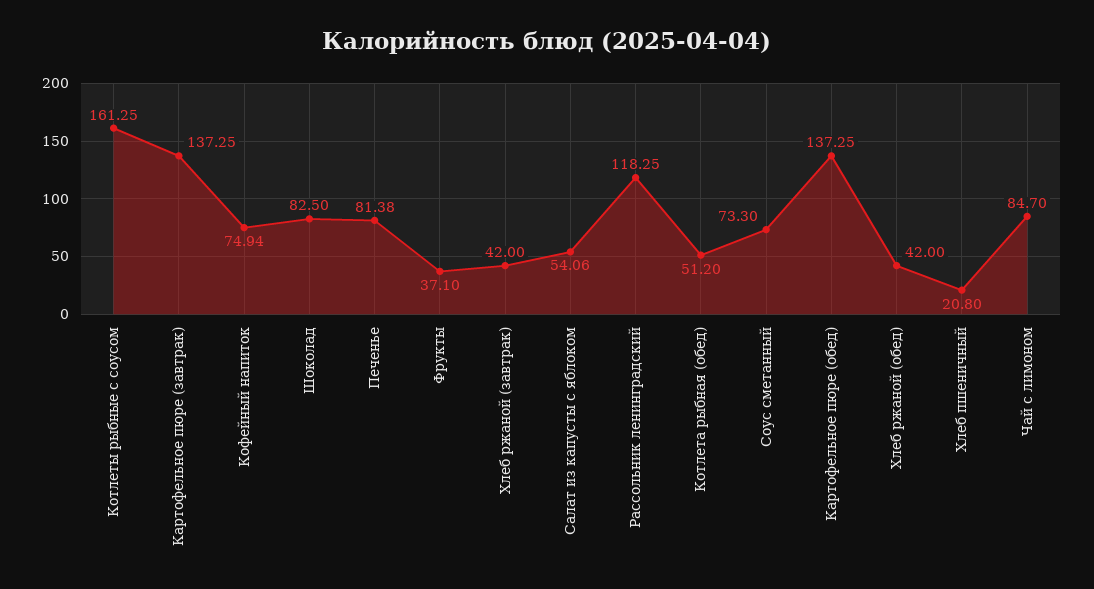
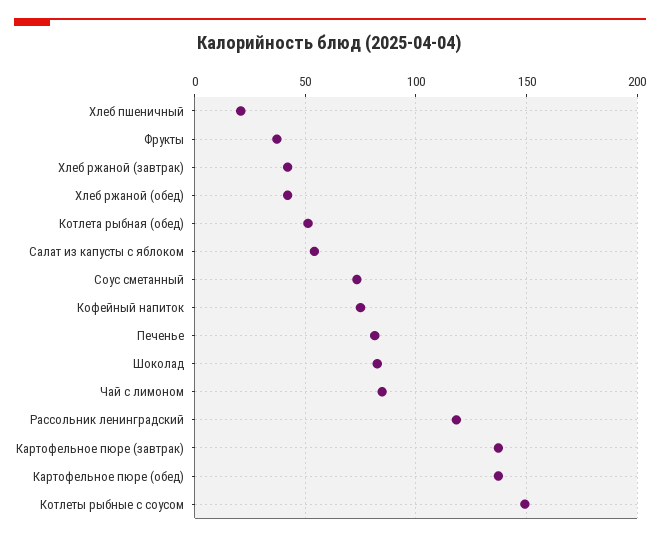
Котлеты рыбные с соусом: 161.25 -> 150

